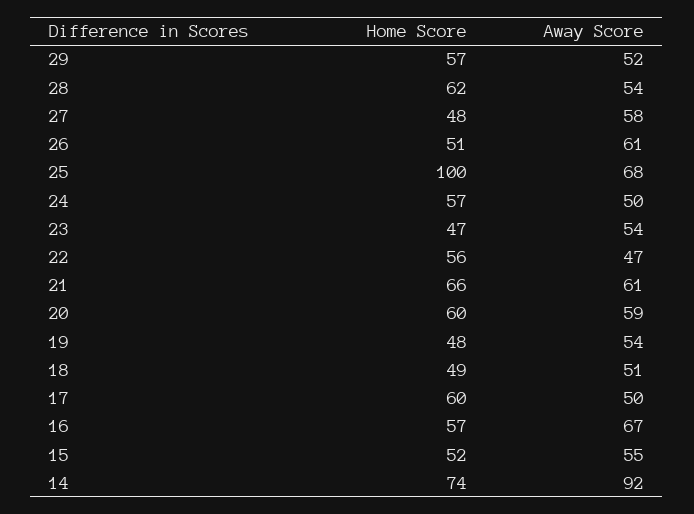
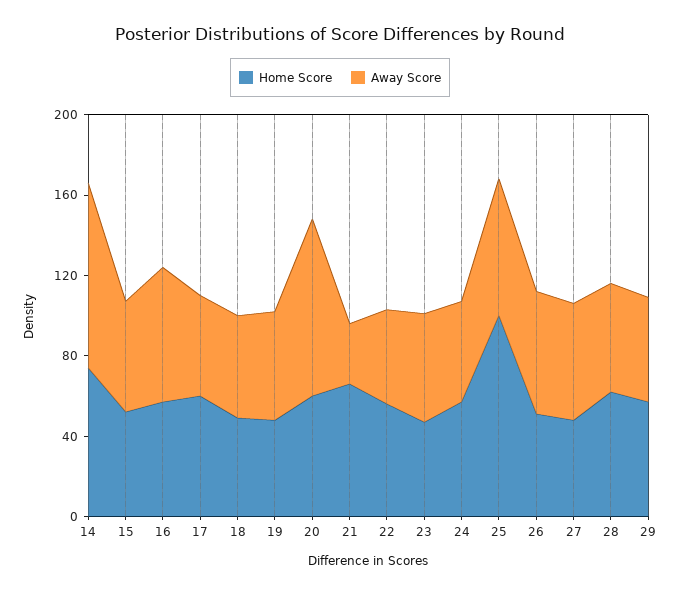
Away Score, 21: 61 -> 30
Away Score, 20: 59 -> 90

